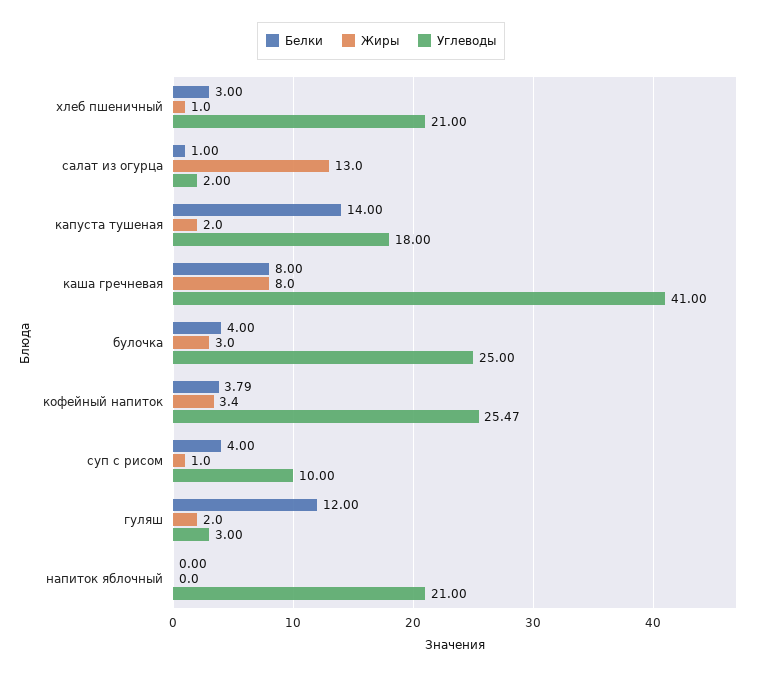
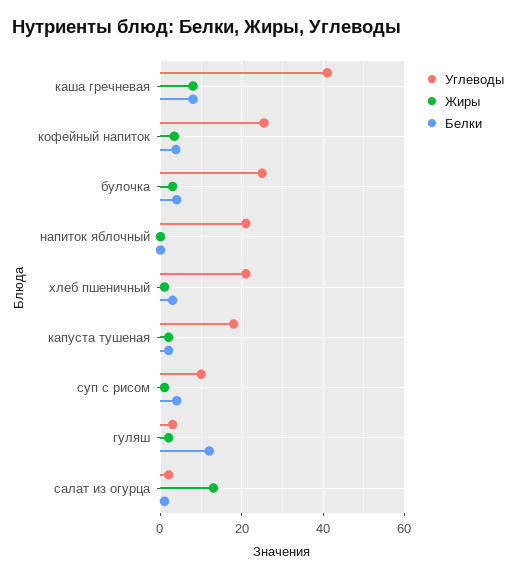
Белки, капуста тушеная: 14 -> 2

